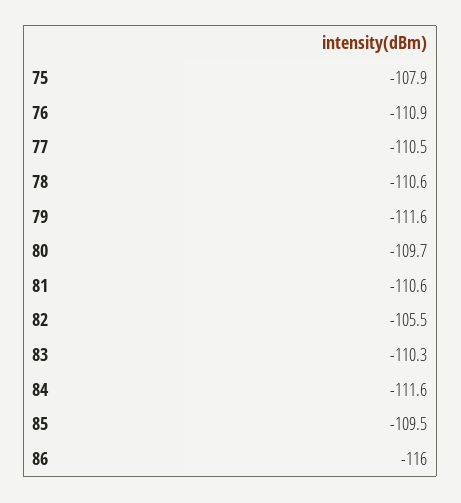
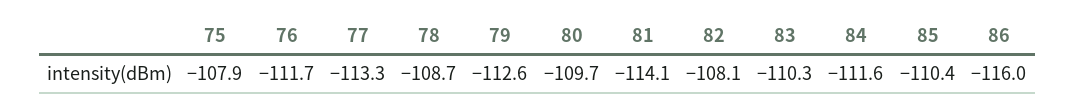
76: -110.9 -> -111.7
77: -110.5 -> -113.3
78: -110.6 -> -108.7
79: -111.6 -> -112.6
81: -110.6 -> -114.1
82: -105.5 -> -108.1
85: -109.5 -> -110.4

